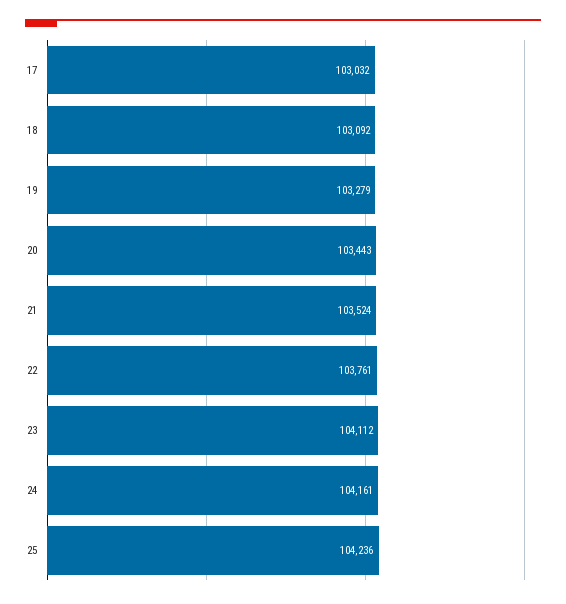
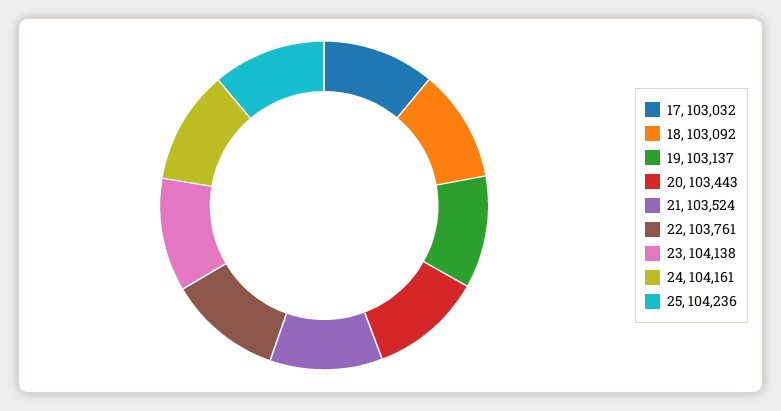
19: 103279 -> 103137
23: 104112 -> 104138

